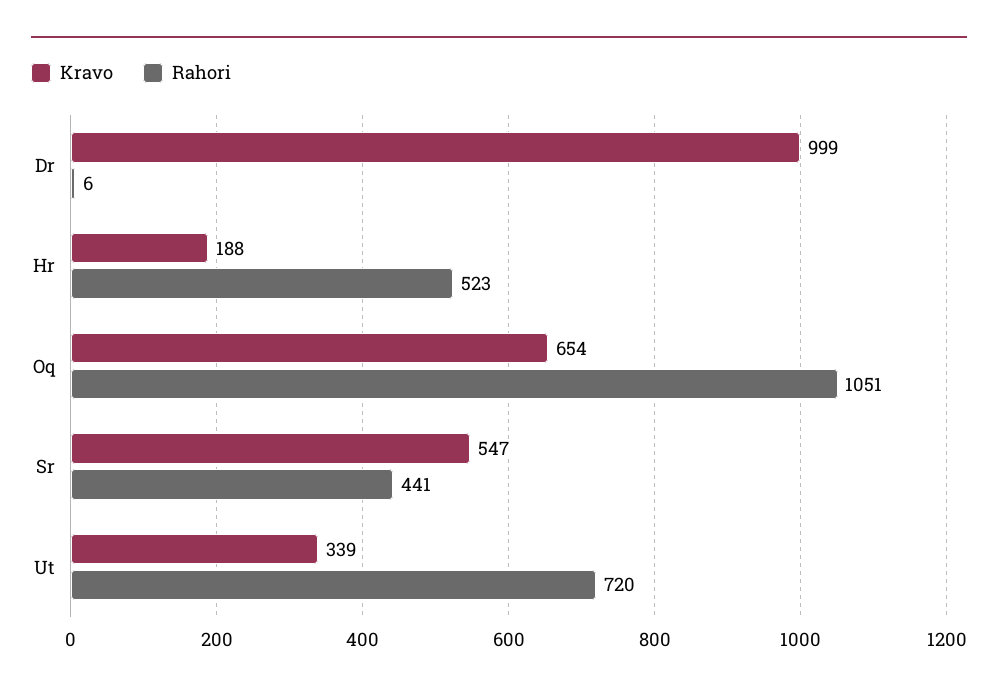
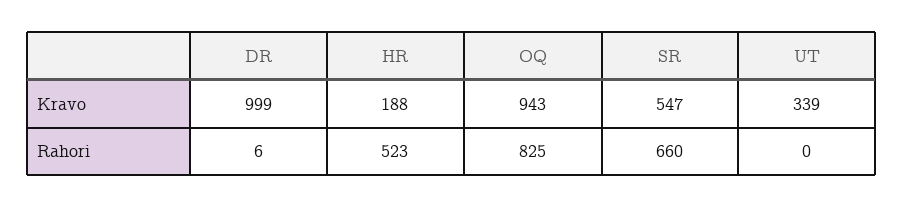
Kravo, Oq: 654 -> 943
Rahori, Oq: 1051 -> 825
Rahori, Sr: 441 -> 660
Rahori, Ut: 720 -> 0

